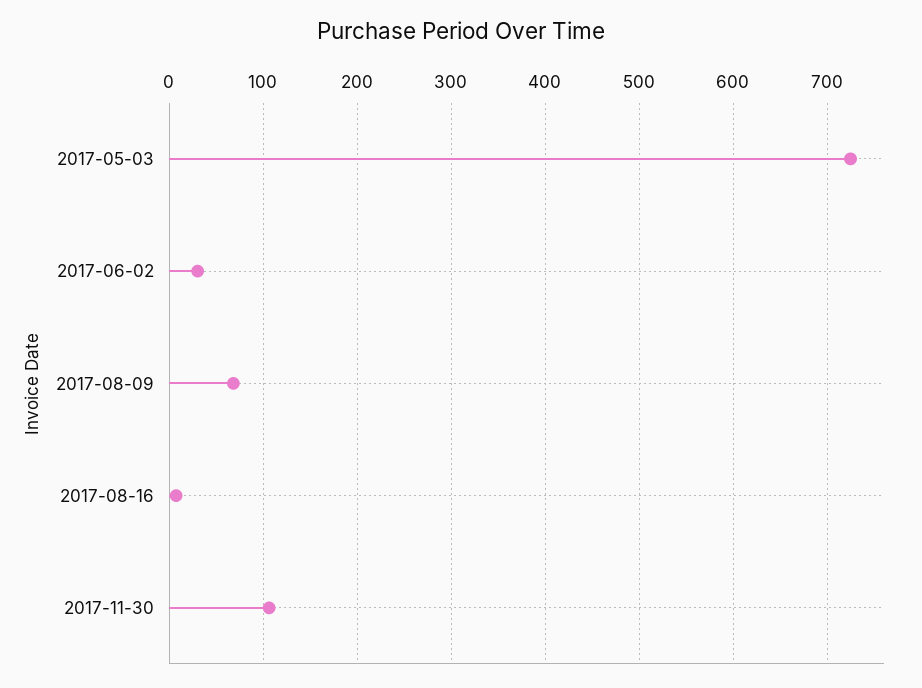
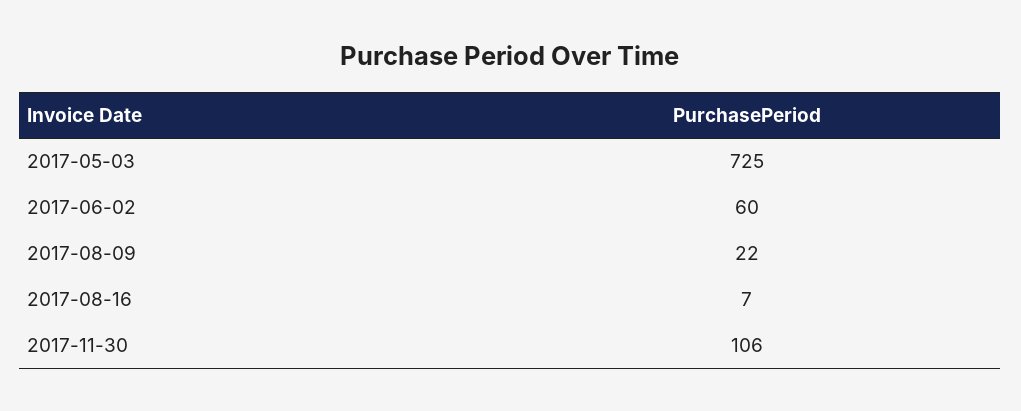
2017-06-02: 30 -> 60
2017-08-09: 70 -> 22

